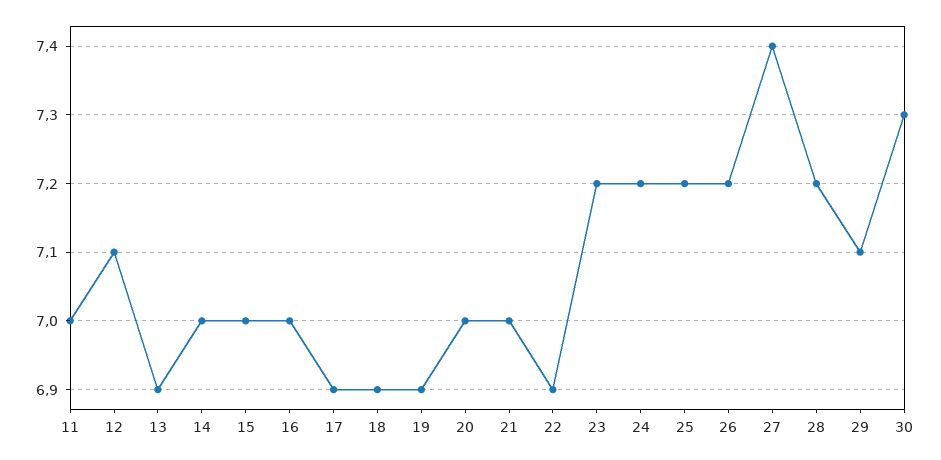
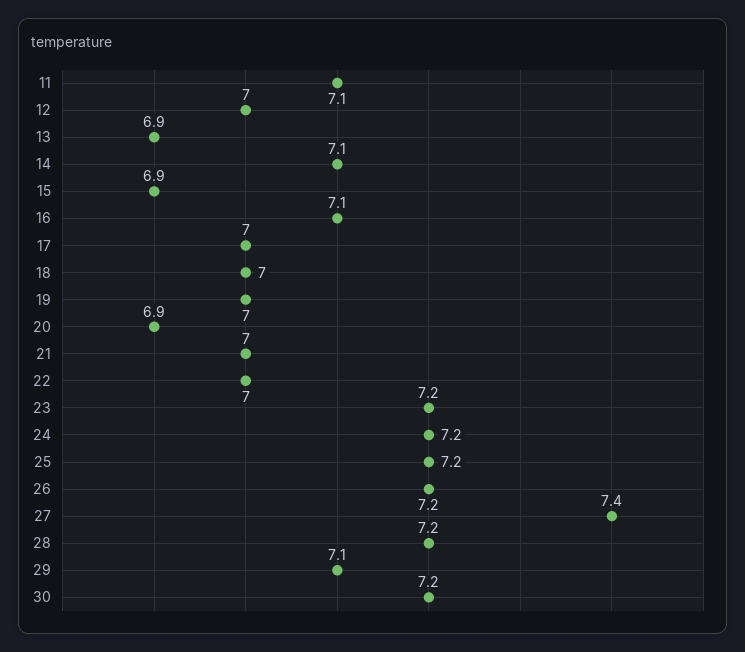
11: 7 -> 7.1
12: 7.1 -> 7
14: 7 -> 7.1
15: 7 -> 6.9
16: 7 -> 7.1
17: 6.9 -> 7
18: 6.9 -> 7
19: 6.9 -> 7
20: 7 -> 6.9
22: 6.9 -> 7
30: 7.3 -> 7.2

